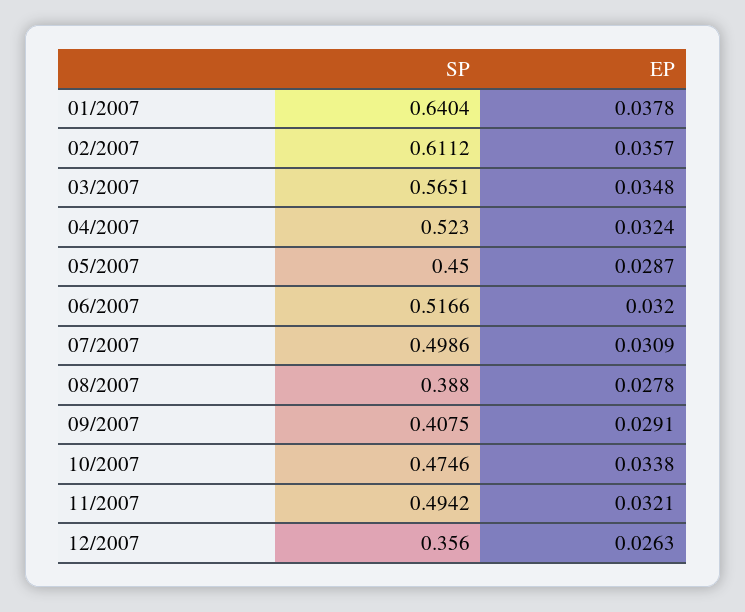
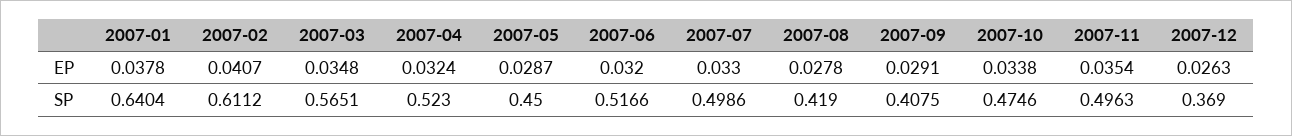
EP, 02/2007: 0.0357 -> 0.0407
EP, 07/2007: 0.0309 -> 0.033
SP, 08/2007: 0.388 -> 0.419
SP, 11/2007: 0.4942 -> 0.4963
EP, 11/2007: 0.0321 -> 0.0354
SP, 12/2007: 0.356 -> 0.369

